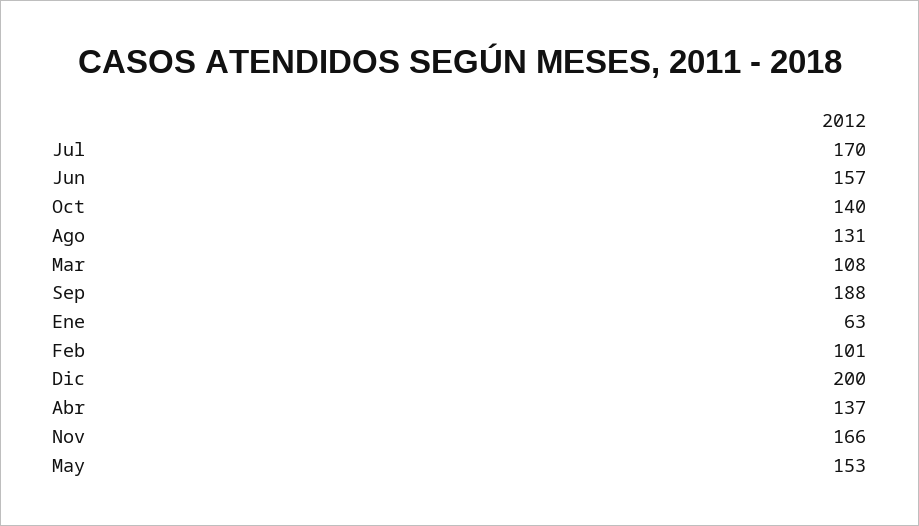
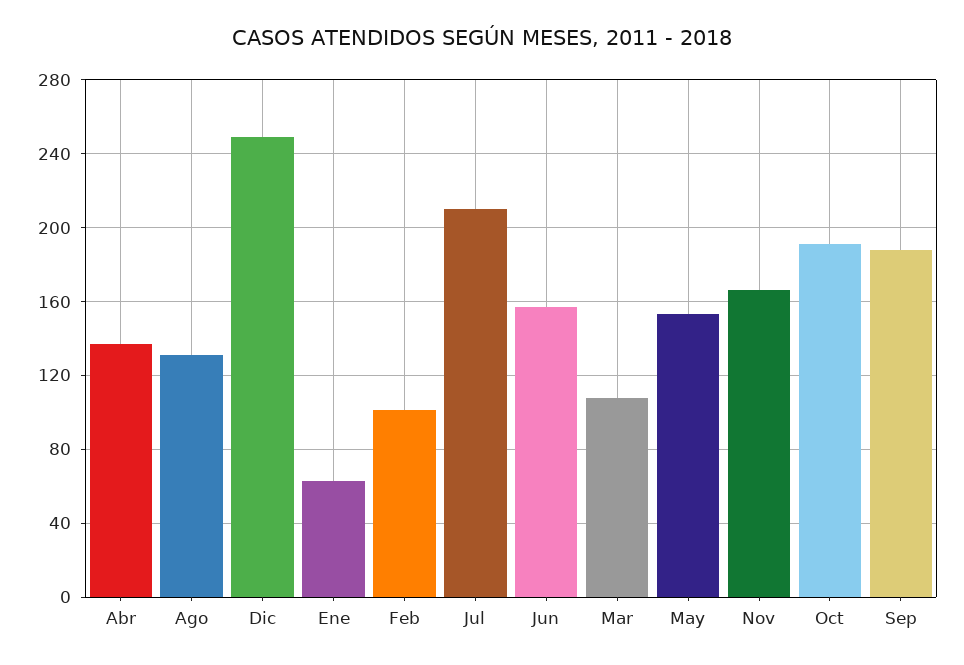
Jul: 170 -> 210
Oct: 140 -> 190
Dic: 200 -> 250

